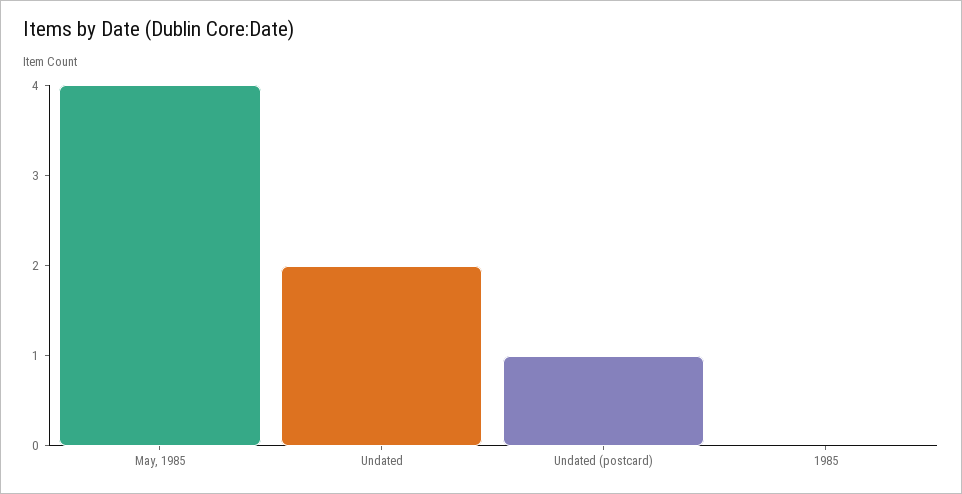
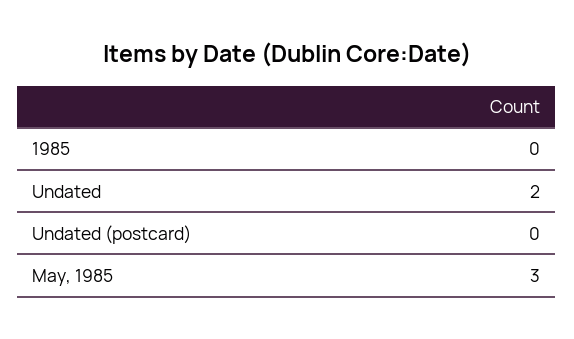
May, 1985: 4 -> 3
Undated (postcard): 1 -> 0

